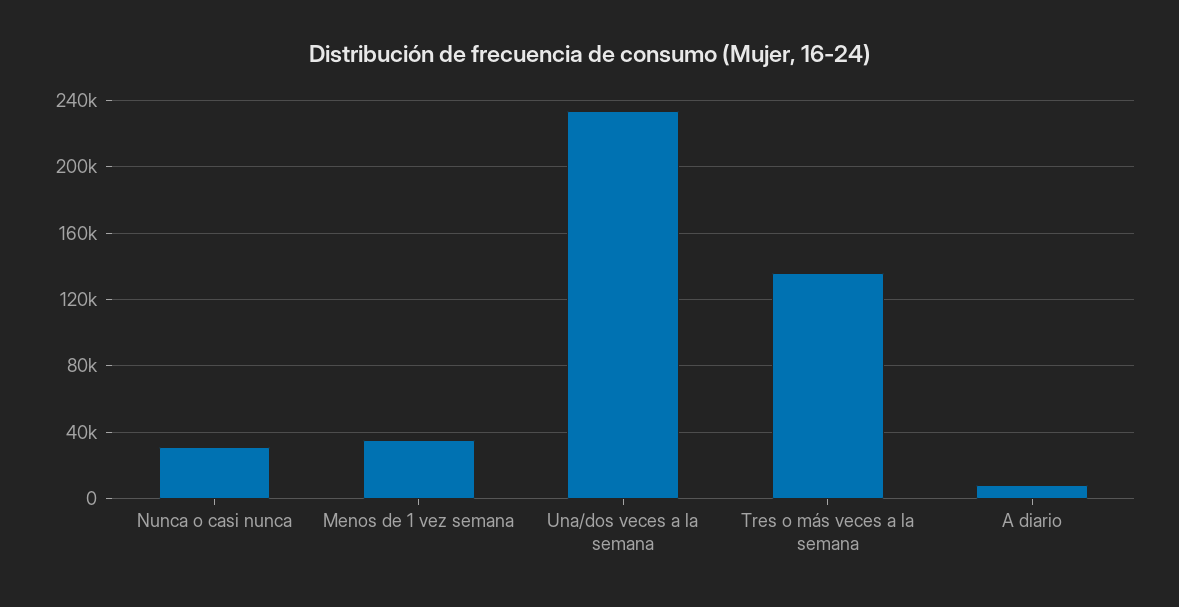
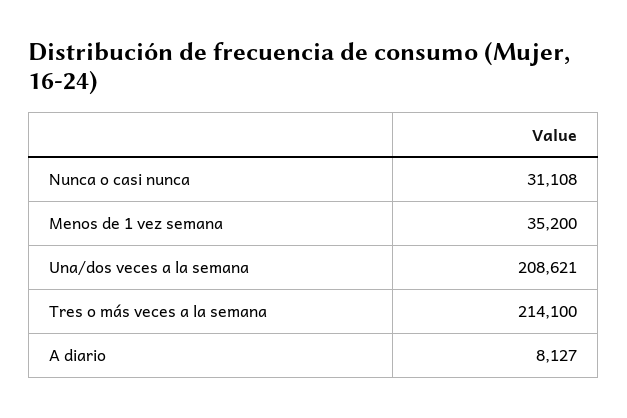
Una/dos veces a la semana: 235000 -> 208621
Tres o más veces a la semana: 135000 -> 214100

